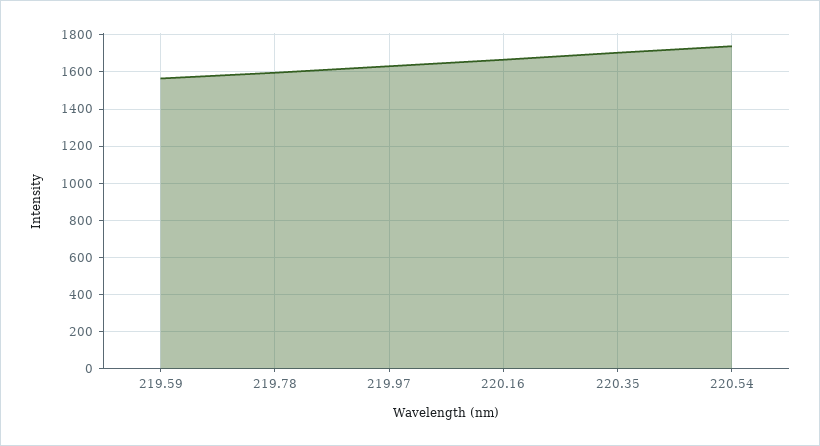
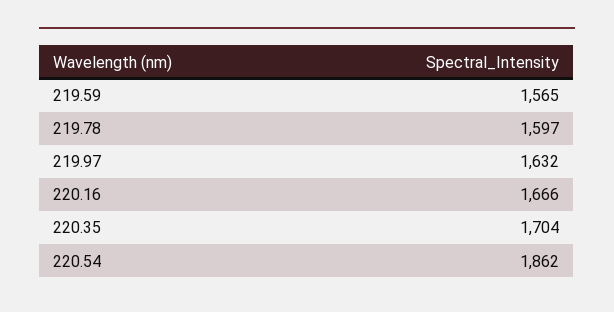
220.54: 1750 -> 1862

